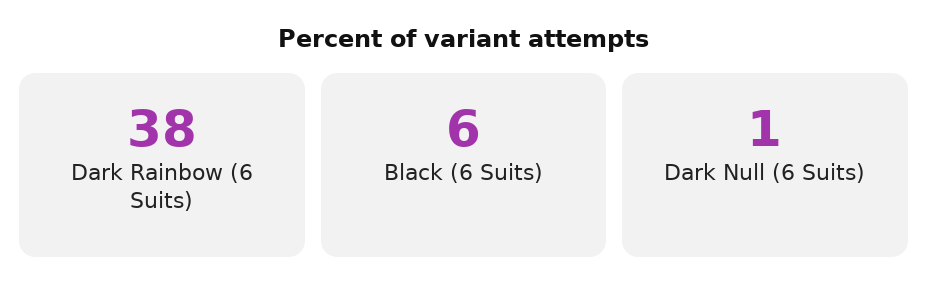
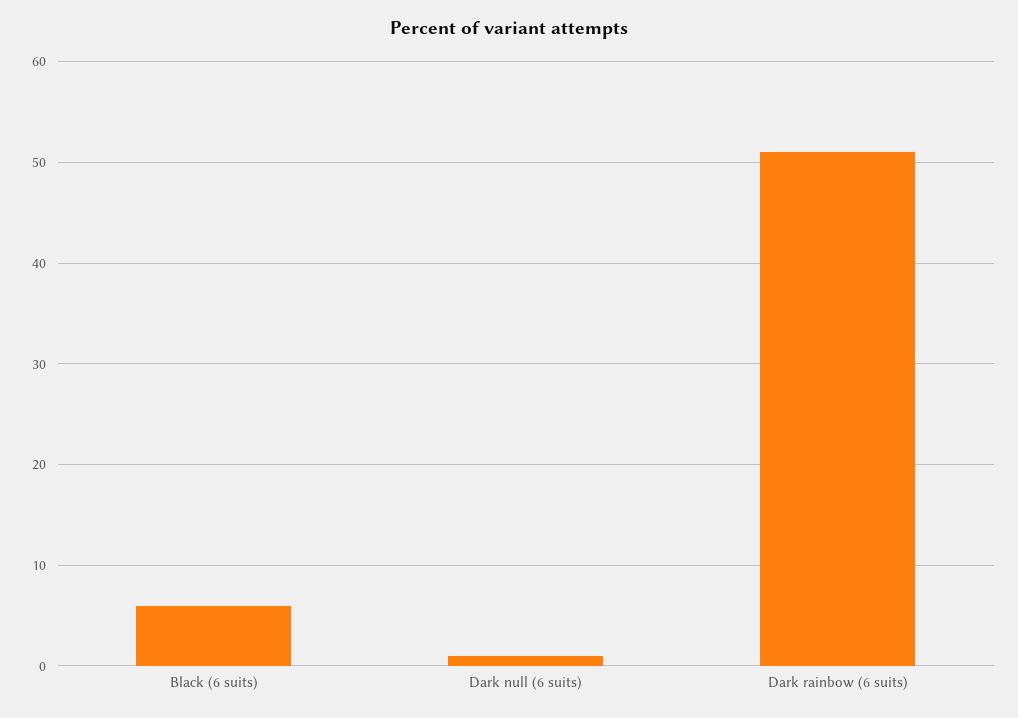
Dark Rainbow (6 Suits): 38 -> 51

